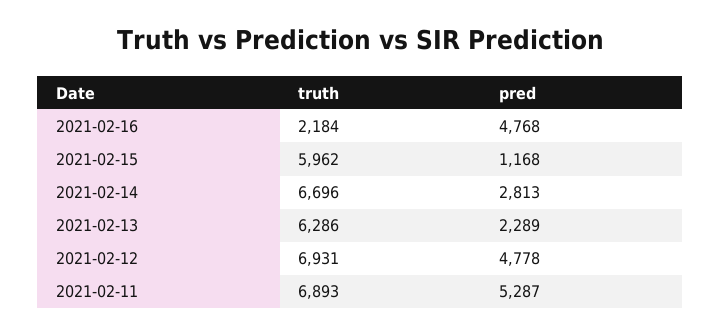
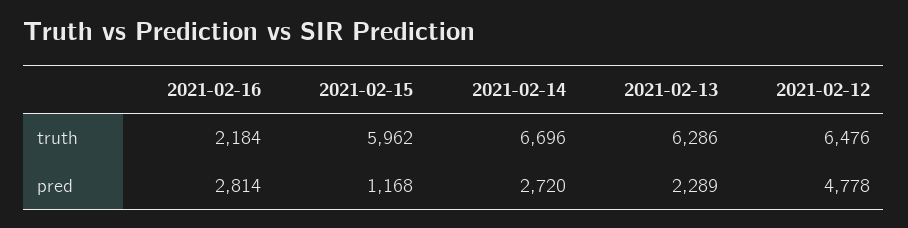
pred, 2021-02-16: 4768 -> 2814
pred, 2021-02-14: 2813 -> 2720
truth, 2021-02-12: 6931 -> 6476
truth, 2021-02-11: 6893 -> none
pred, 2021-02-11: 5287 -> none

